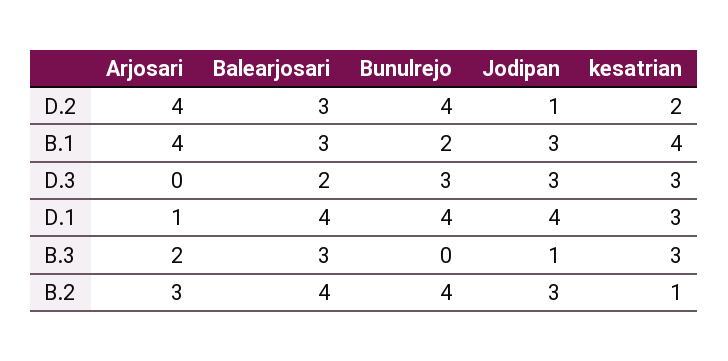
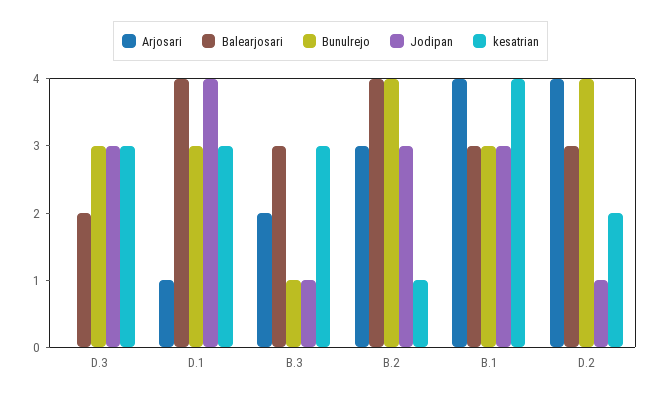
Bunulrejo, B.1: 2 -> 3
Bunulrejo, D.1: 4 -> 3
Bunulrejo, B.3: 0 -> 1

